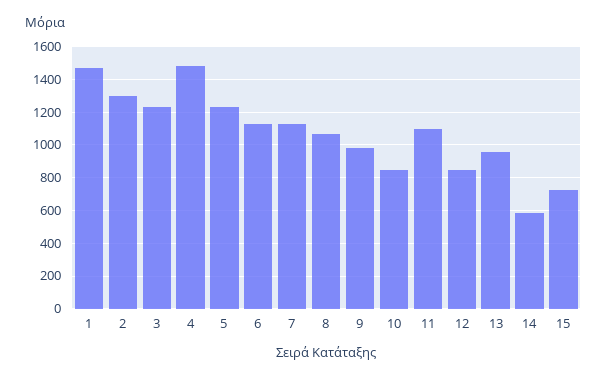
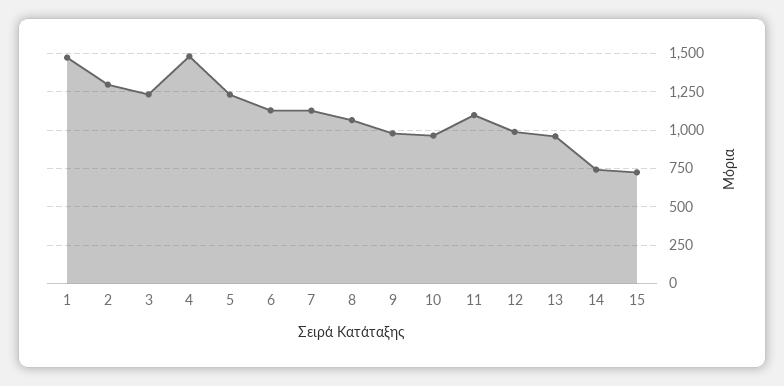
10: 850 -> 950
12: 850 -> 1000
14: 600 -> 750

